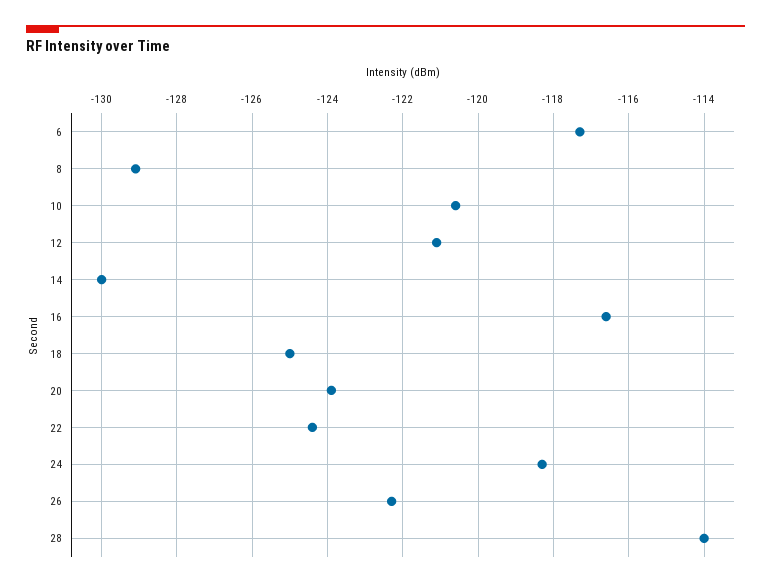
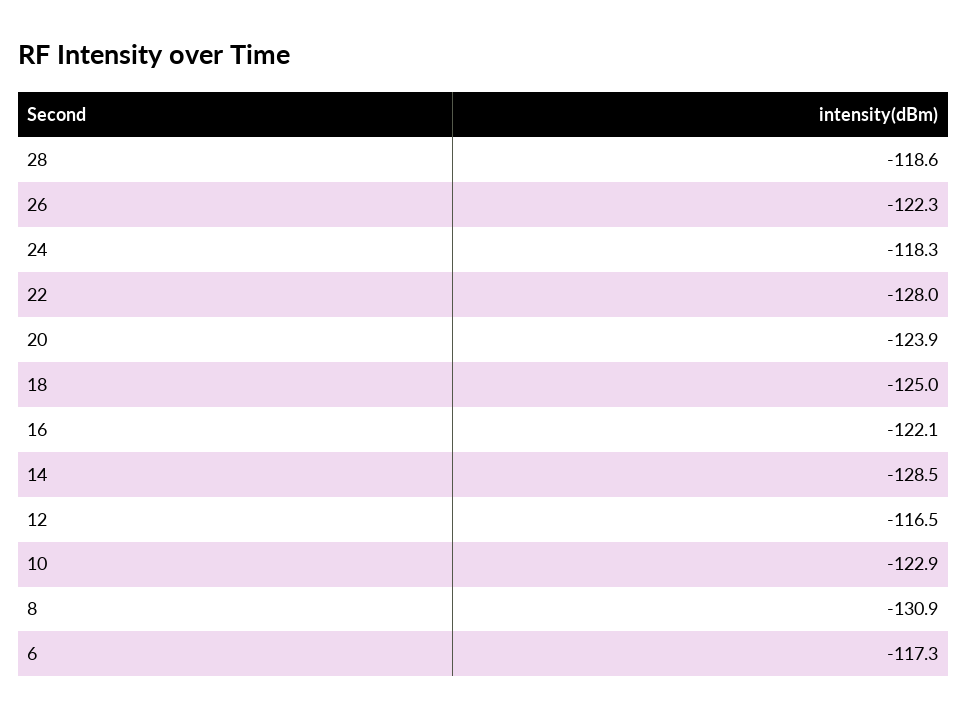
8: -129 -> -130.9
10: -120.5 -> -122.9
12: -121 -> -116.5
14: -130 -> -128.5
16: -116.5 -> -122.1
22: -124.5 -> -128
28: -114 -> -118.6

